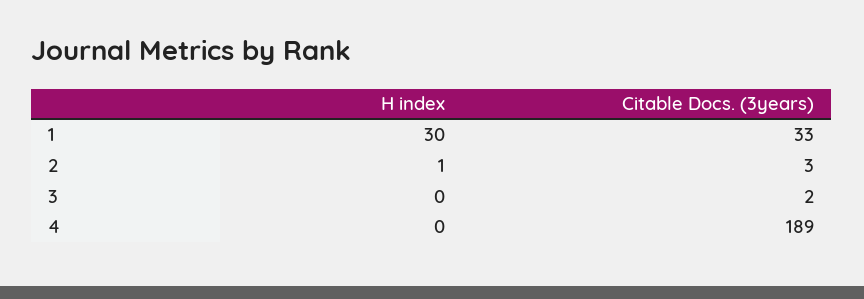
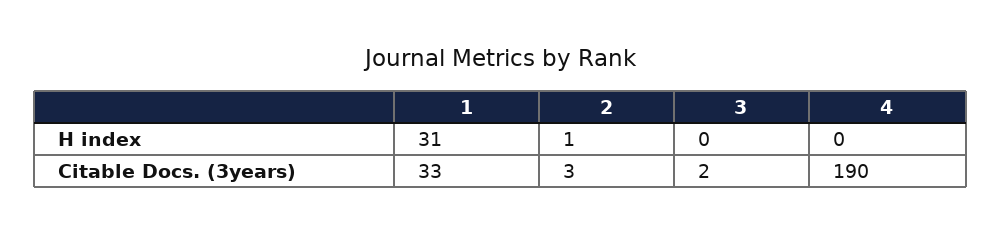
H index, 1: 30 -> 31
Citable Docs. (3years), 4: 189 -> 190

